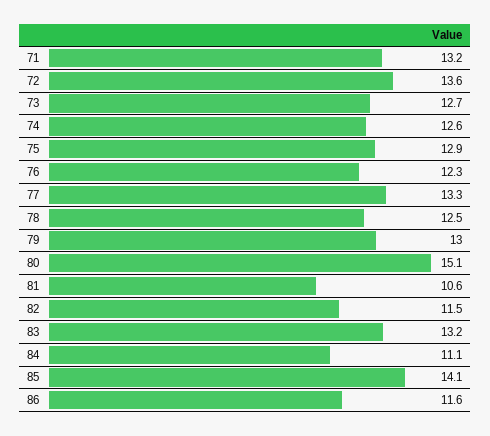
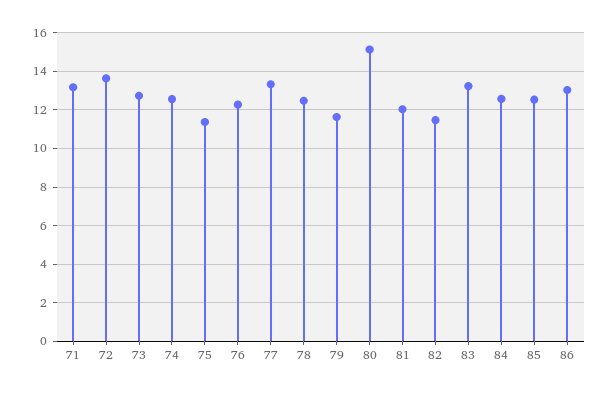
75: 12.9 -> 11.5
79: 13 -> 11.5
81: 10.6 -> 12
84: 11.1 -> 12.5
85: 14.1 -> 12.5
86: 11.6 -> 13

